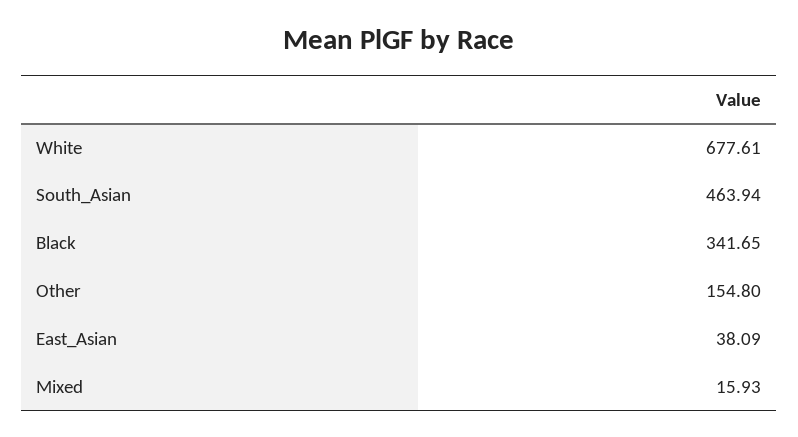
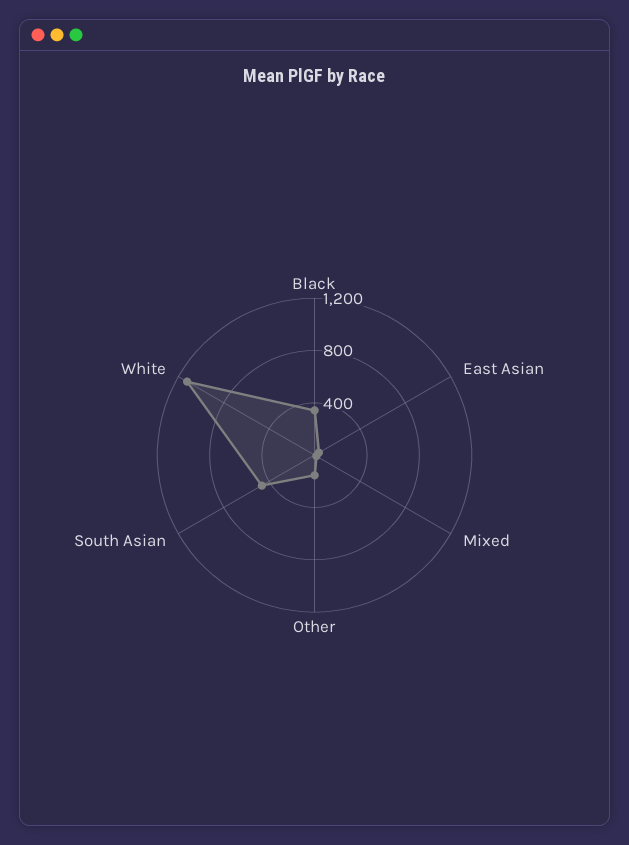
White: 677.61 -> 1100

